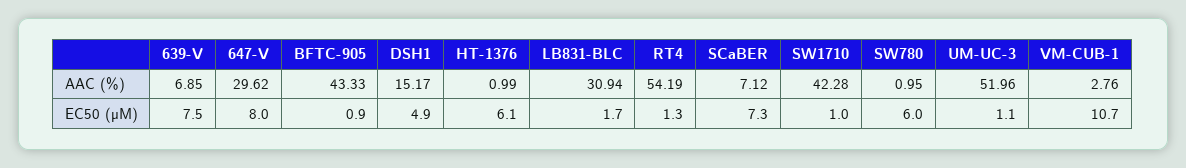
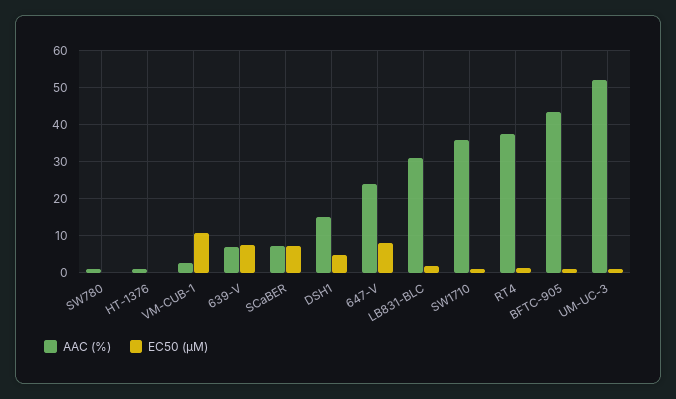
AAC (%), 647-V: 29.62 -> 24
AAC (%), RT4: 54.19 -> 38
AAC (%), SW1710: 42.28 -> 36
EC50 (µM), HT-1376: 6.1 -> 0
EC50 (µM), SW780: 6 -> 0

